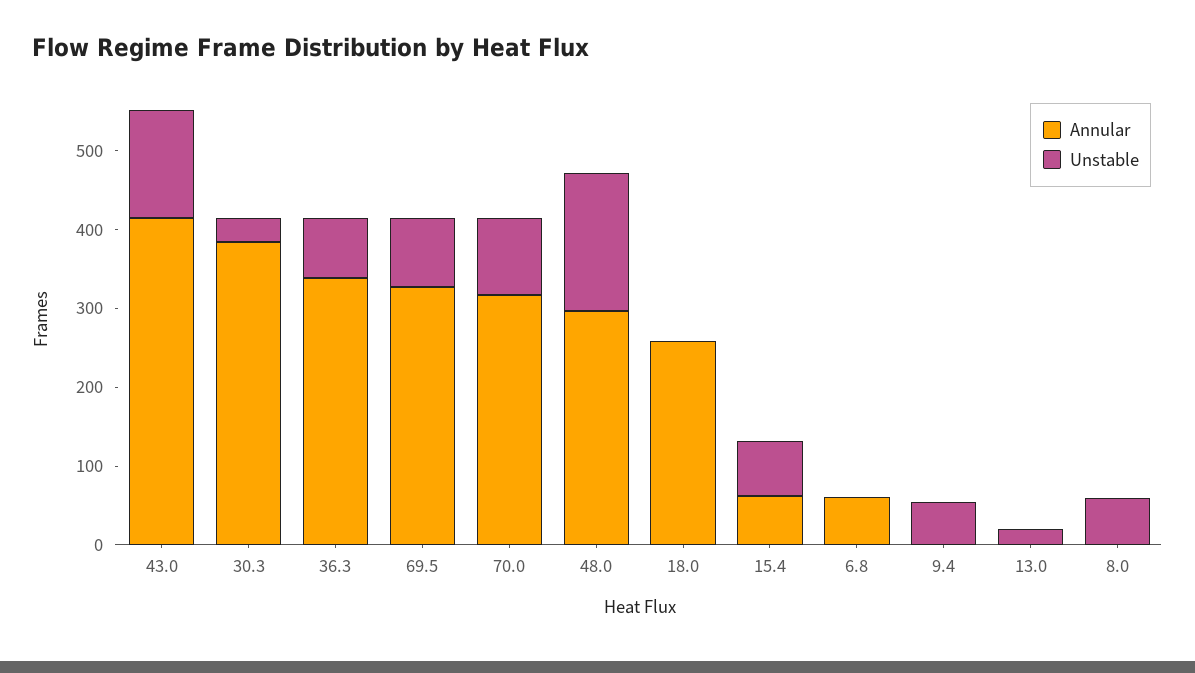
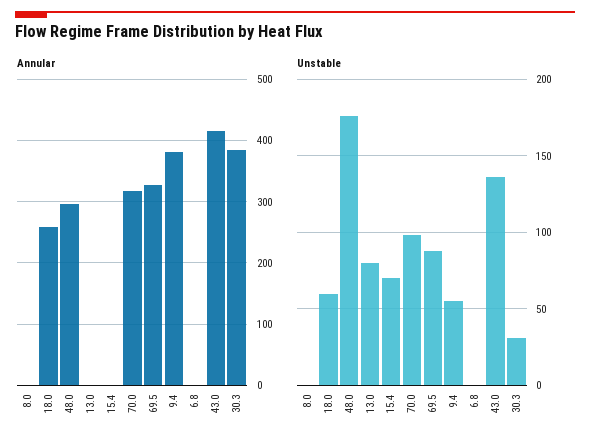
Annular, 36.3: 340 -> none
Unstable, 36.3: 80 -> none
Unstable, 18.0: 0 -> 60
Annular, 15.4: 60 -> 0
Annular, 6.8: 60 -> 0
Annular, 9.4: 0 -> 380
Unstable, 13.0: 20 -> 80
Unstable, 8.0: 60 -> 0

